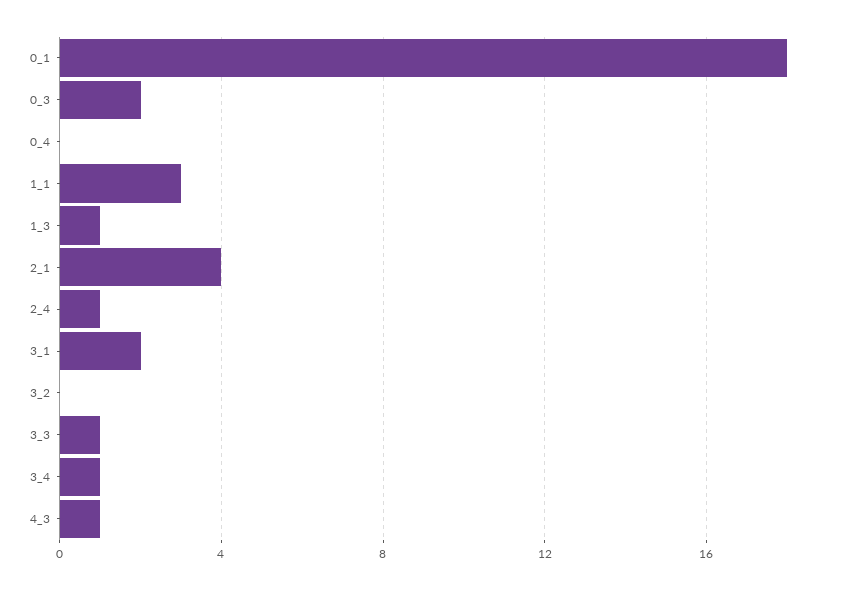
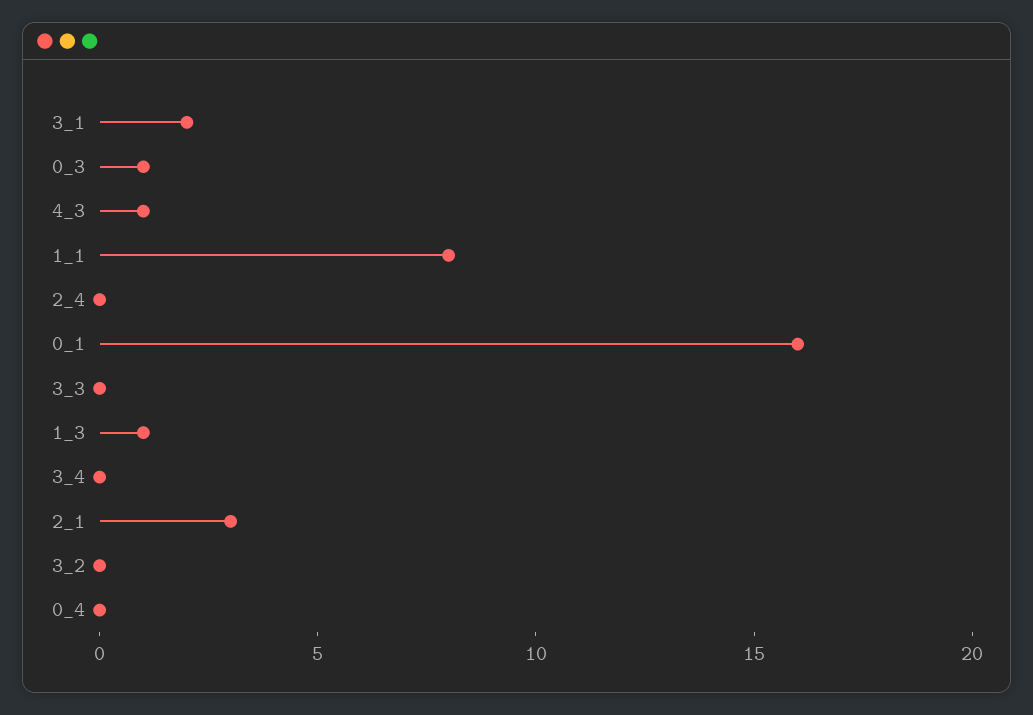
0_1: 18 -> 16
0_3: 2 -> 1
1_1: 3 -> 8
2_1: 4 -> 3
2_4: 1 -> 0
3_3: 1 -> 0
3_4: 1 -> 0

